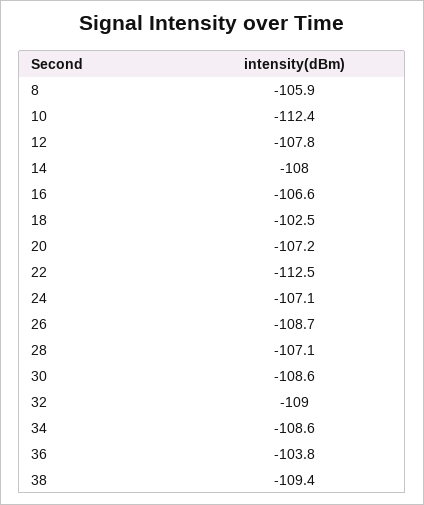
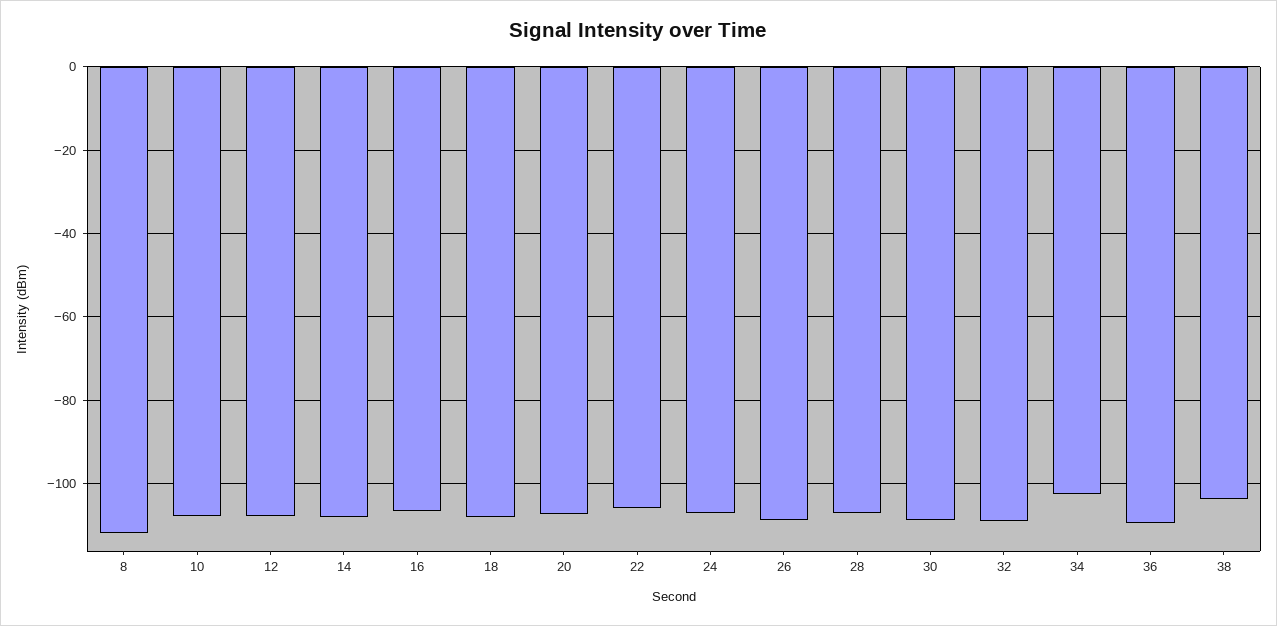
8: -105.9 -> -112
10: -112.4 -> -108
18: -102.5 -> -108
22: -112.5 -> -106
34: -108.6 -> -102
36: -103.8 -> -110
38: -109.4 -> -104

